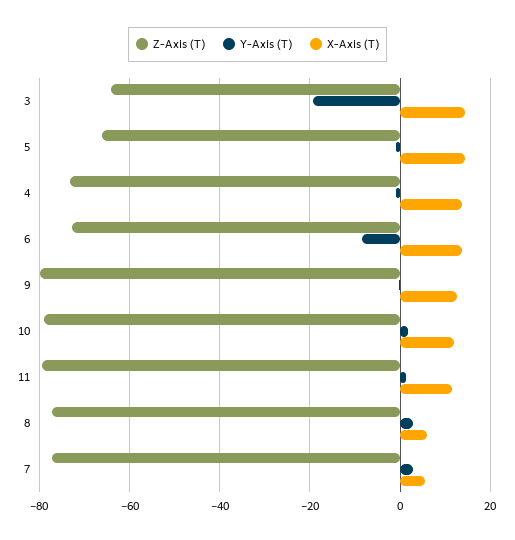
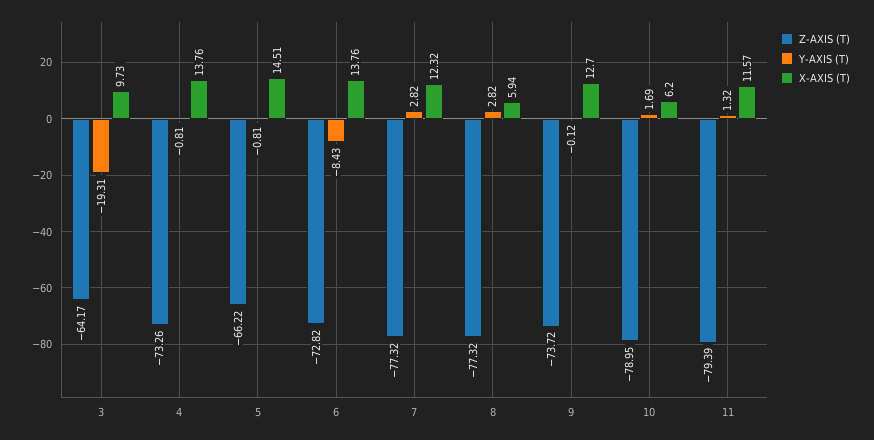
X-Axis (T), 3: 14 -> 9.73
Z-Axis (T), 9: -80 -> -73.72
X-Axis (T), 10: 12 -> 6.2
X-Axis (T), 7: 6 -> 12.32

